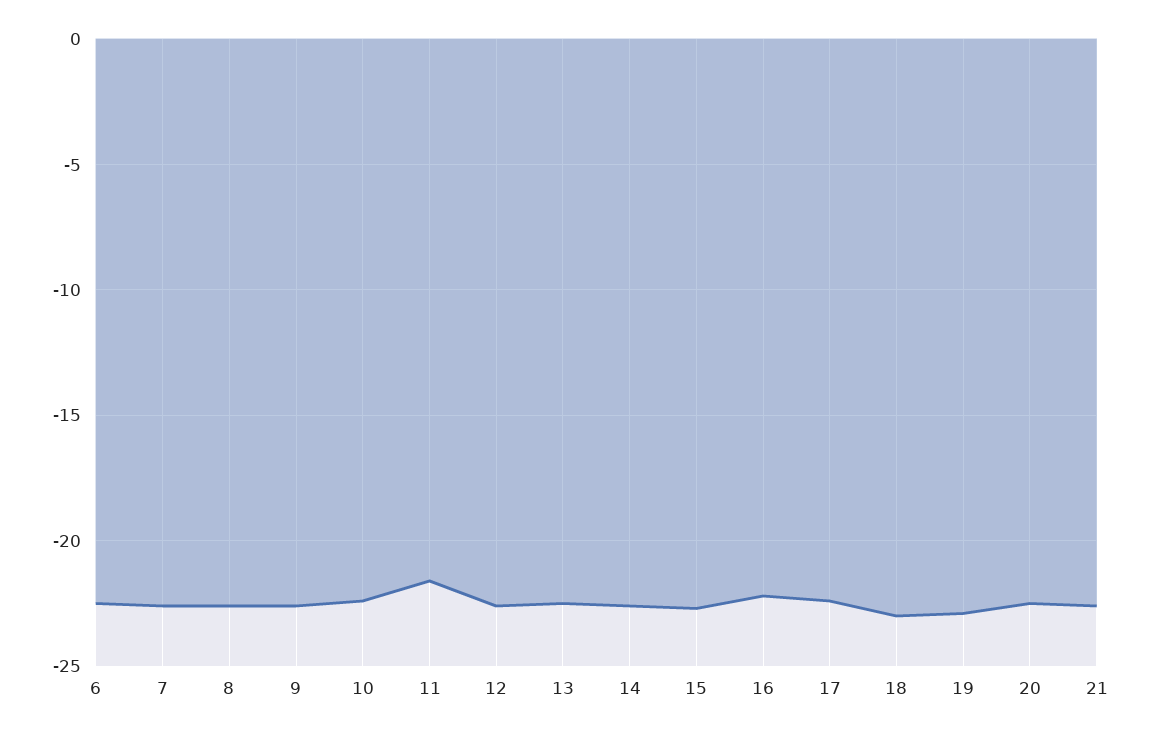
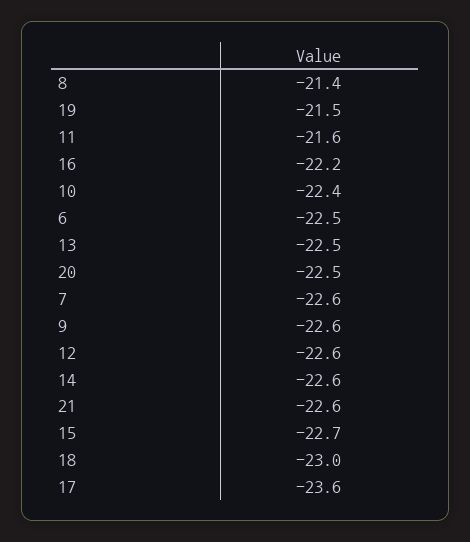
8: -22.5 -> -21.4
17: -22.5 -> -23.6
19: -23 -> -21.5

